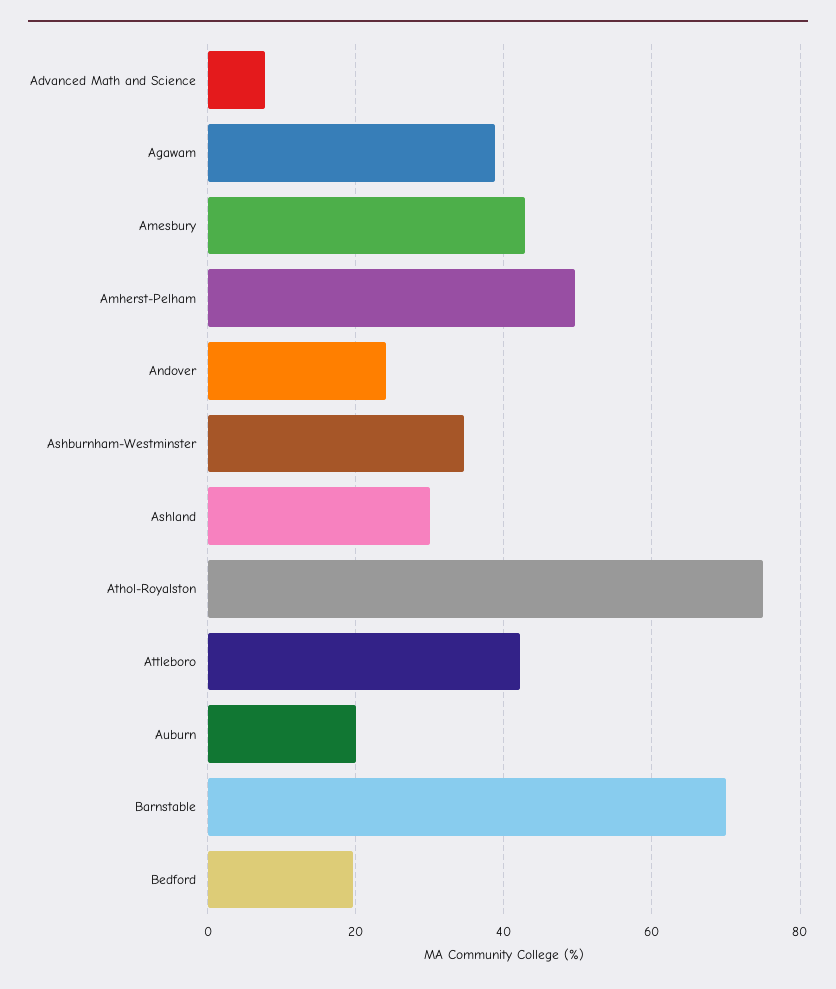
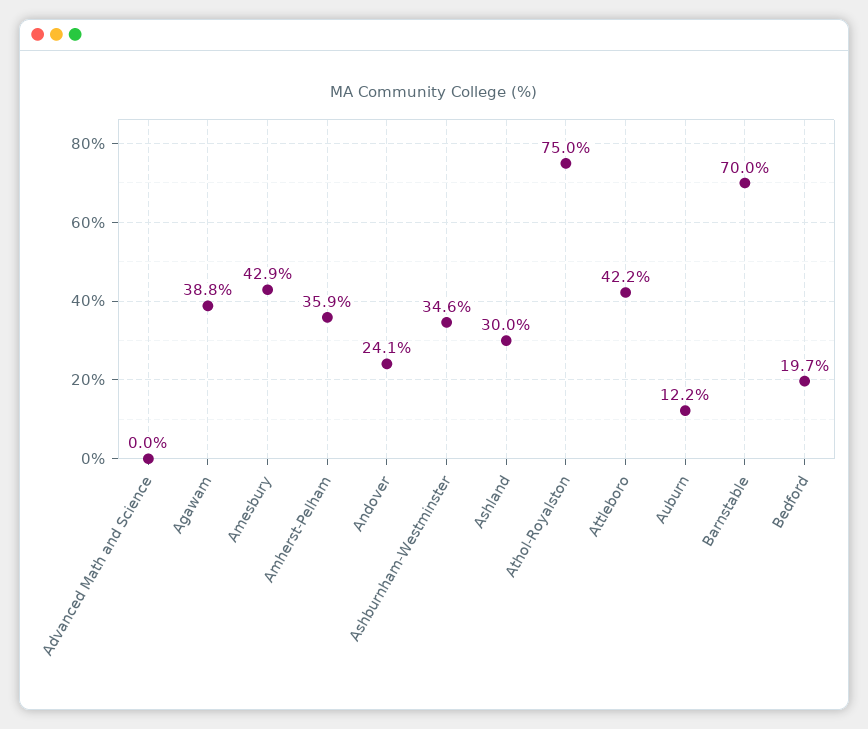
Advanced Math and Science: 8 -> 0
Amherst-Pelham: 50 -> 35.9
Auburn: 20 -> 12.2

